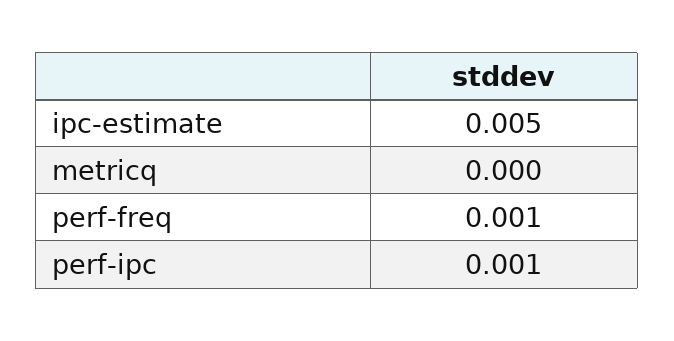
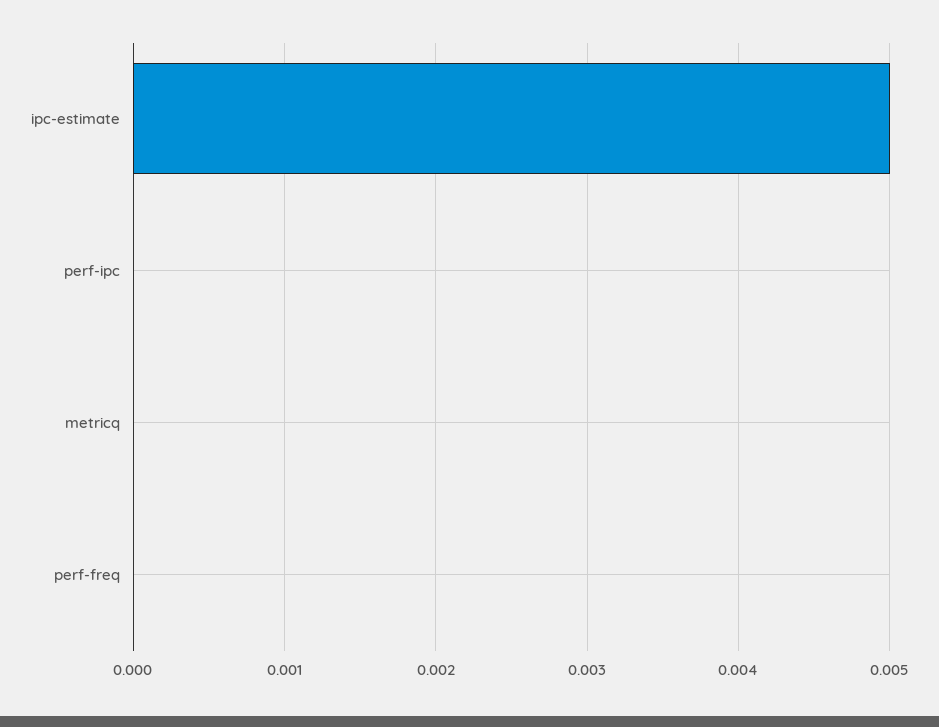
perf-freq: 0.001 -> 0
perf-ipc: 0.001 -> 0

